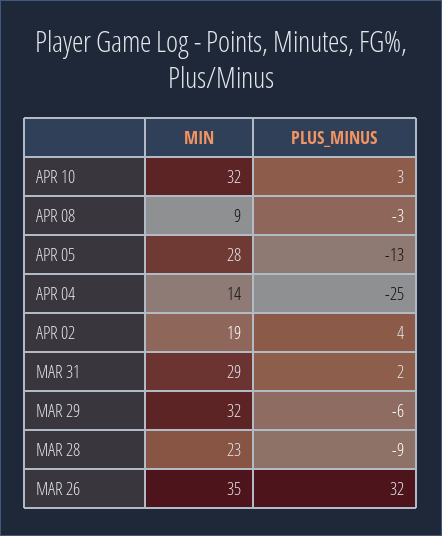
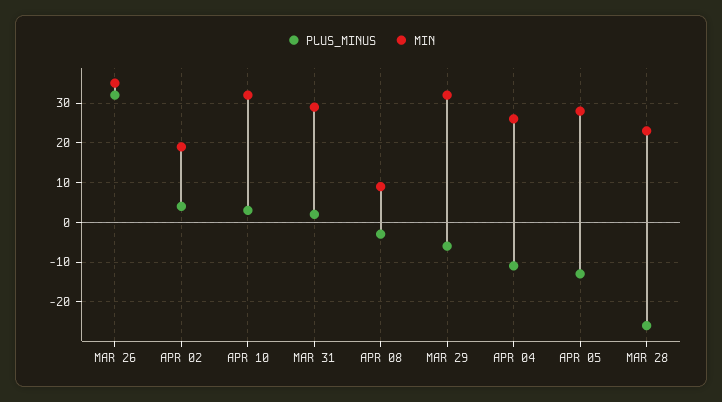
MIN, APR 04: 14 -> 25
PLUS_MINUS, APR 04: -25 -> -10
PLUS_MINUS, MAR 28: -9 -> -25

